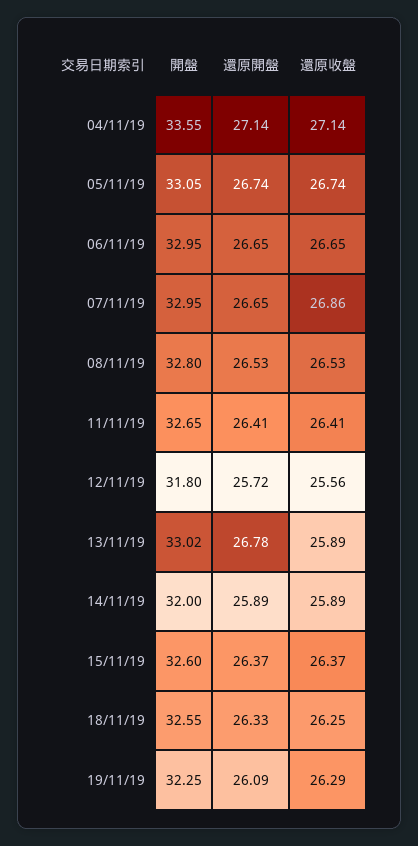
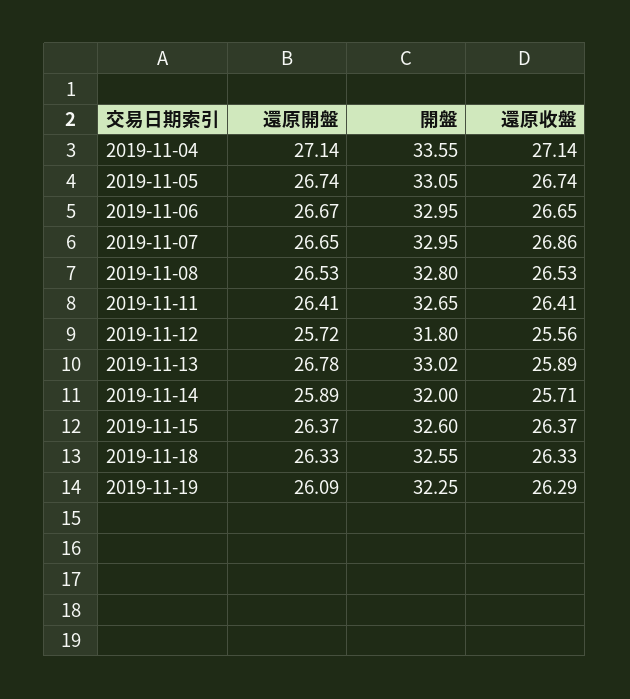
還原開盤, 06/11/19: 26.65 -> 26.67
還原收盤, 14/11/19: 25.89 -> 25.71
還原收盤, 18/11/19: 26.25 -> 26.33

